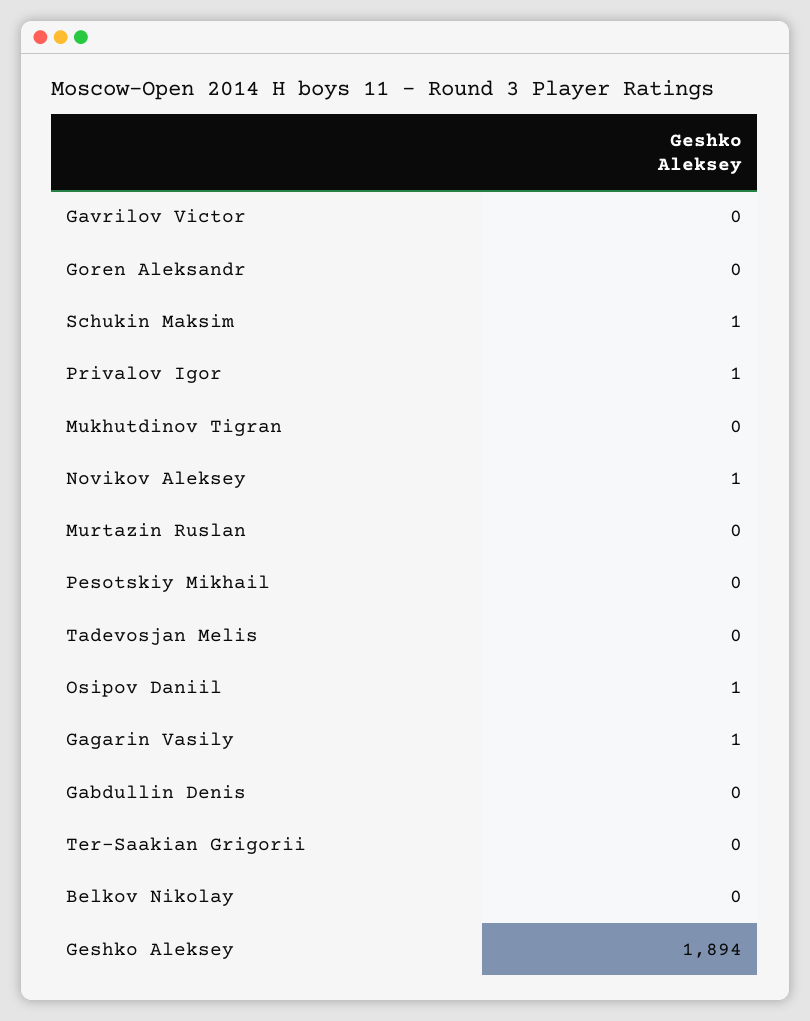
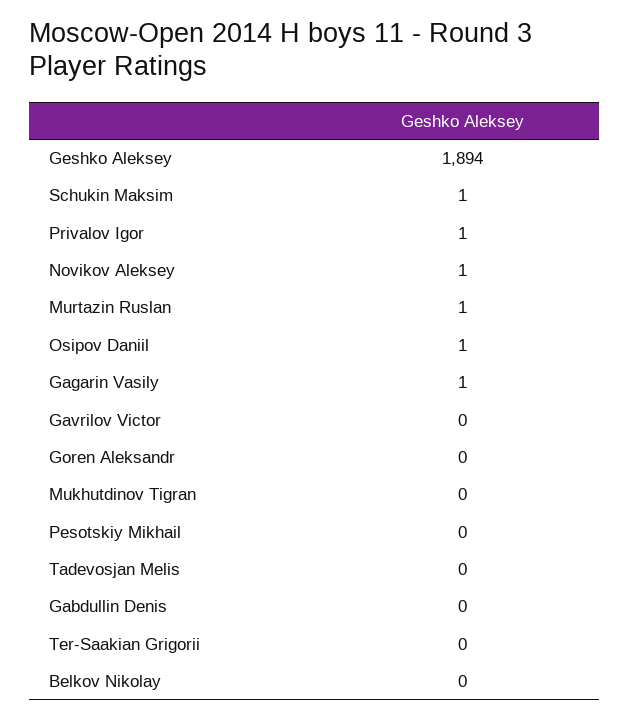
Murtazin Ruslan: 0 -> 1

